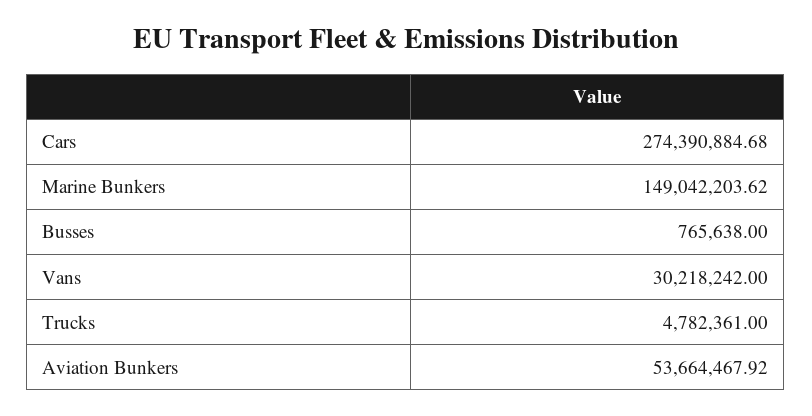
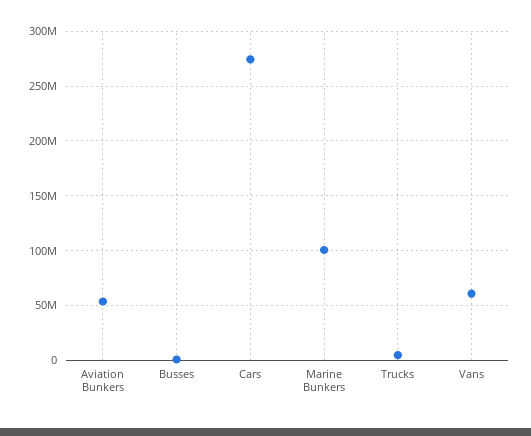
Marine Bunkers: 149042203.62 -> 100000000
Vans: 30218242 -> 60000000

